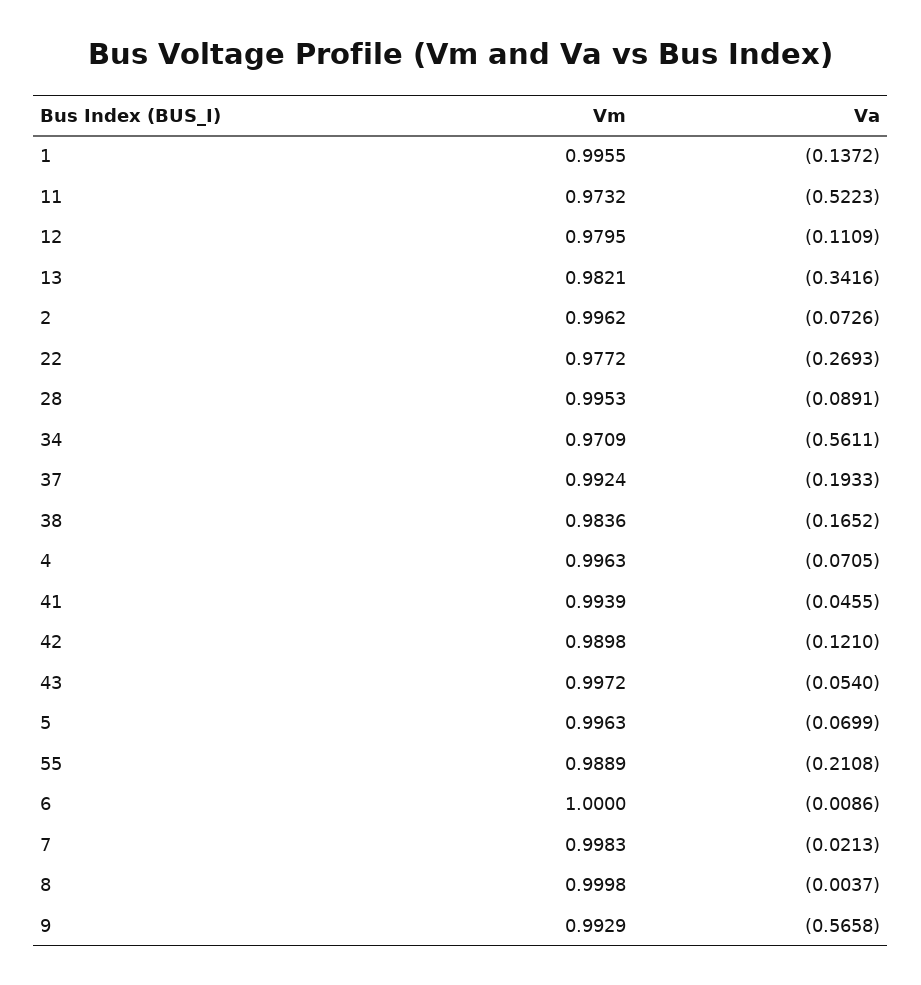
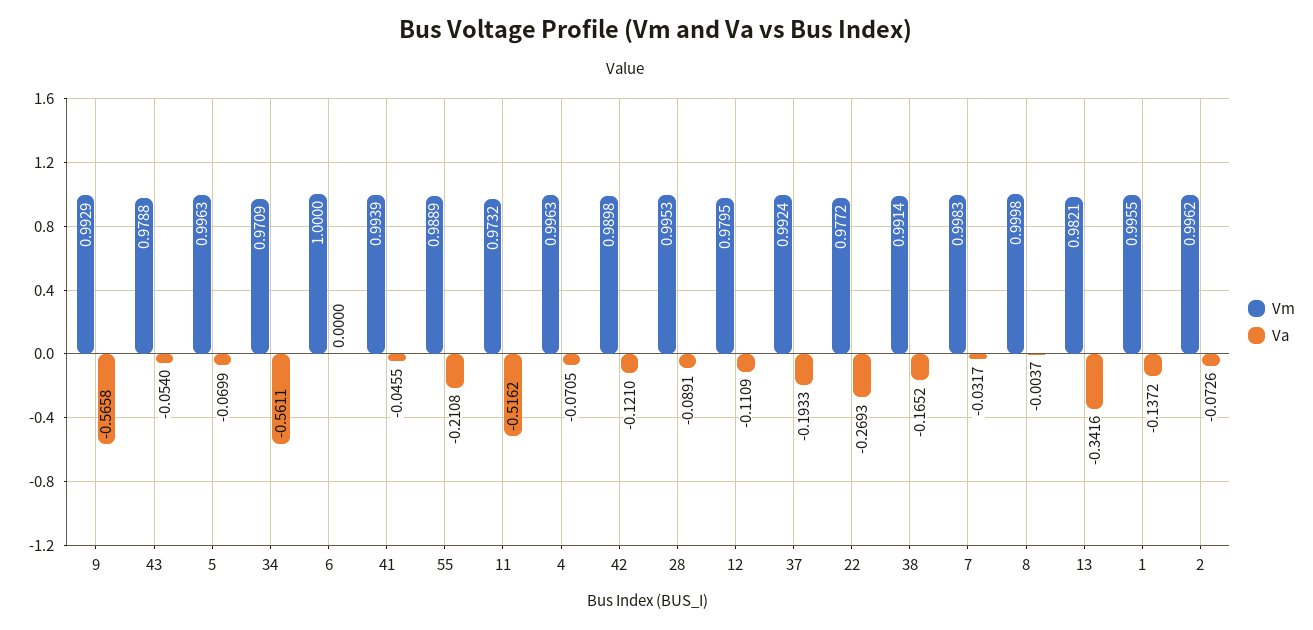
Va, 11: -0.5223 -> -0.5162
Vm, 38: 0.9836 -> 0.9914
Vm, 43: 0.9972 -> 0.9788
Va, 6: -0.0086 -> 0
Va, 7: -0.0213 -> -0.0317

